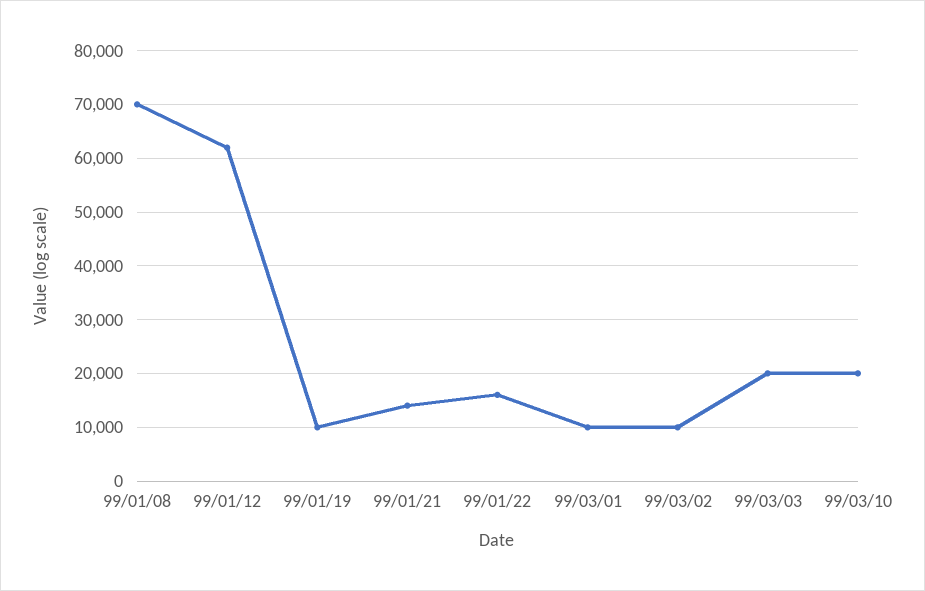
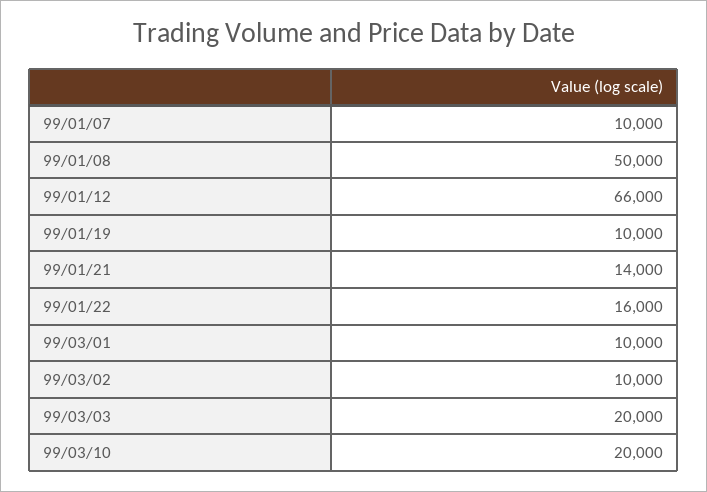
99/01/08: 70000 -> 50000
99/01/12: 62000 -> 66000
99/01/07: none -> 10000

